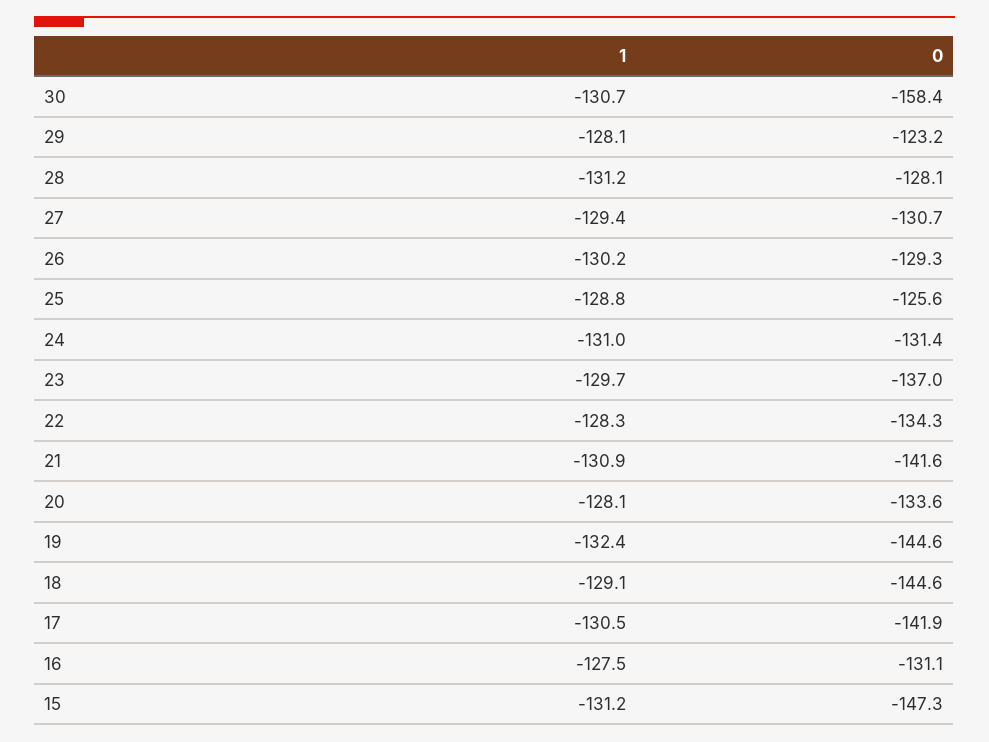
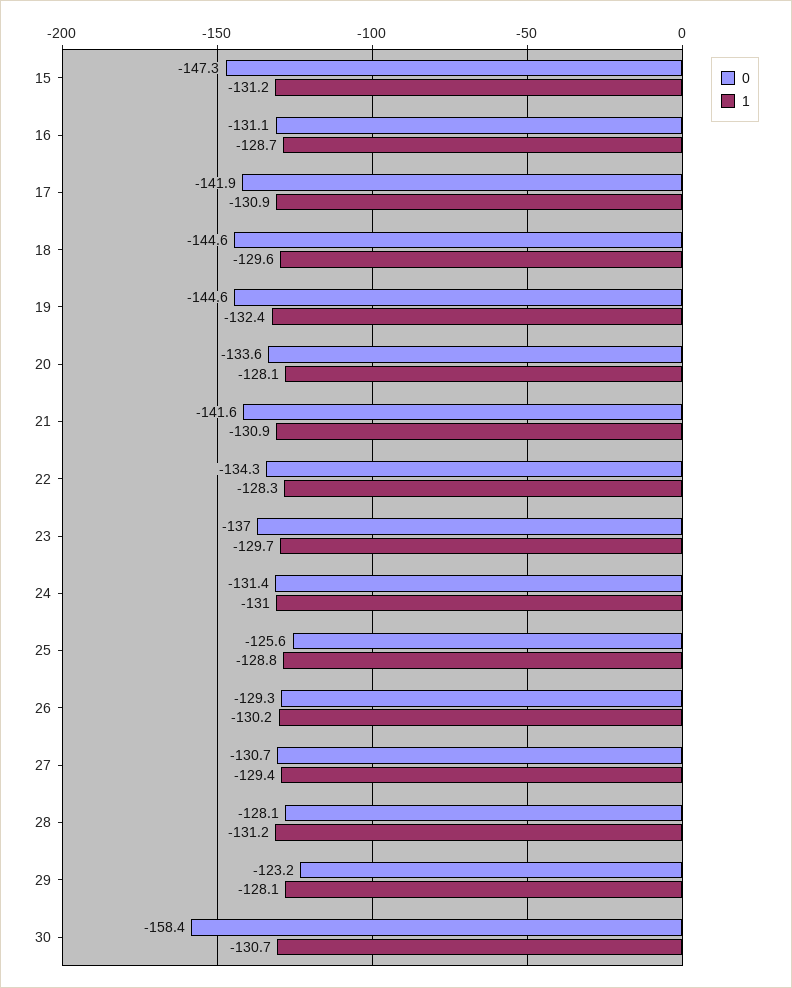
1, 18: -129.1 -> -129.6
1, 17: -130.5 -> -130.9
1, 16: -127.5 -> -128.7

